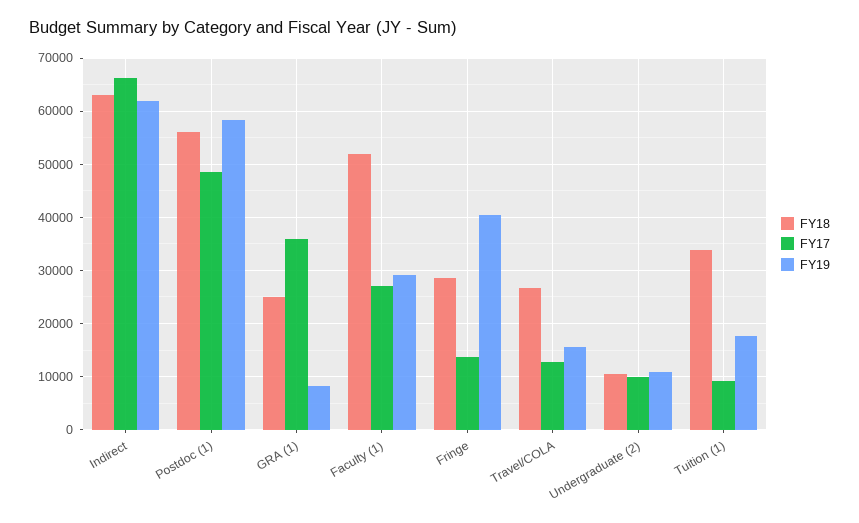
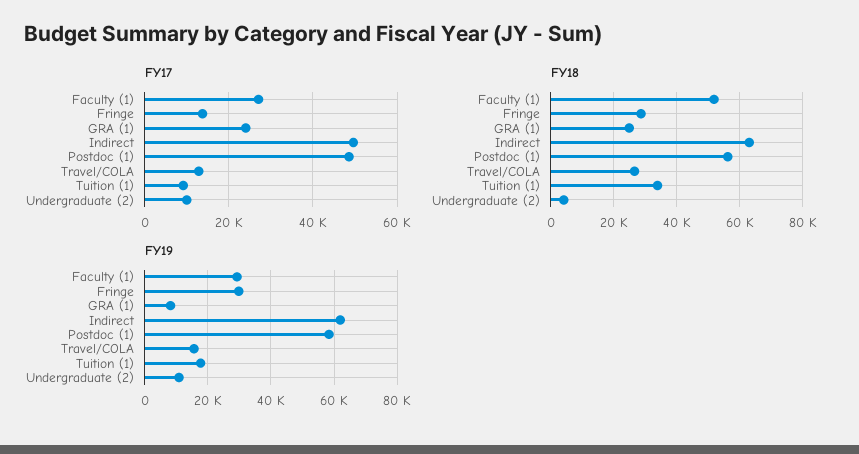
FY17, Indirect: 66000 -> 50000
FY17, GRA (1): 36000 -> 24000
FY19, Fringe: 40000 -> 30000
FY18, Undergraduate (2): 10000 -> 4000

